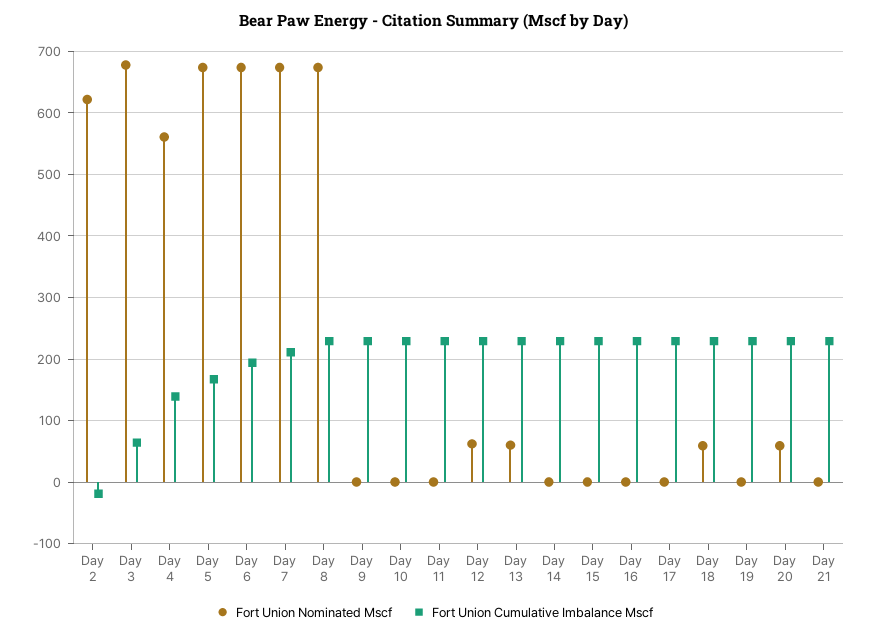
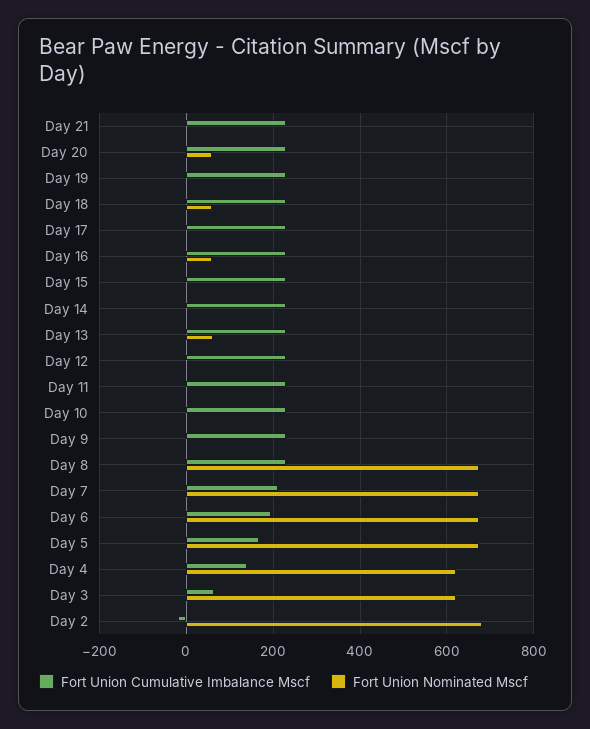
Fort Union Nominated Mscf, Day 2: 620 -> 680
Fort Union Nominated Mscf, Day 3: 680 -> 620
Fort Union Nominated Mscf, Day 4: 560 -> 620
Fort Union Nominated Mscf, Day 12: 60 -> 0
Fort Union Nominated Mscf, Day 16: 0 -> 60

